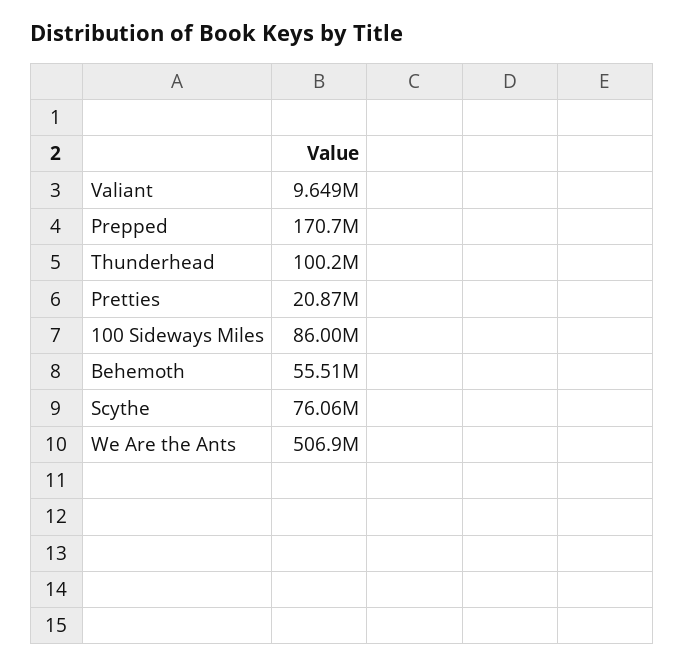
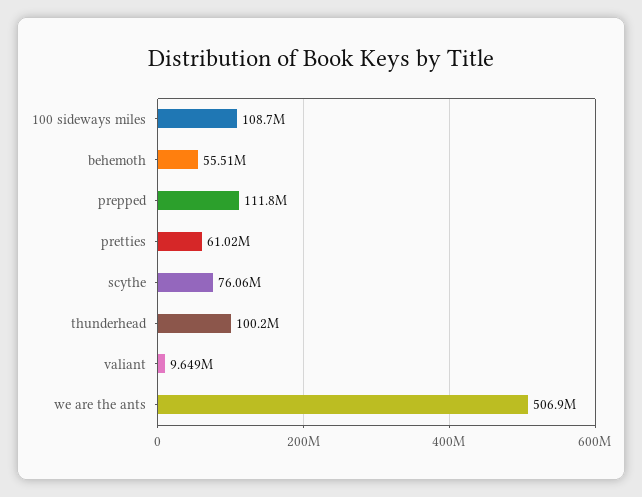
Prepped: 170700000 -> 111800000
Pretties: 20870000 -> 61020000
100 Sideways Miles: 86000000 -> 108700000

